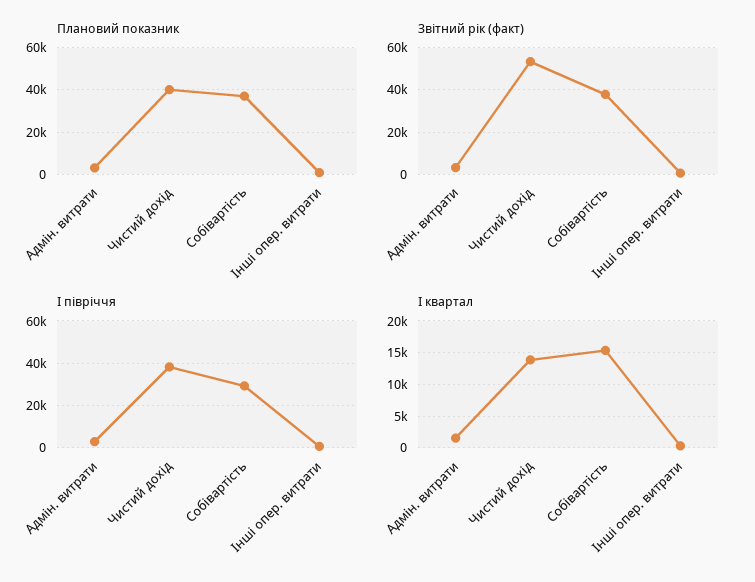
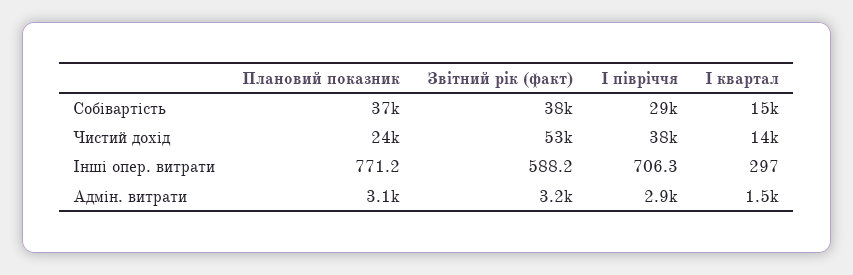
Плановий показник, Чистий дохід: 40000 -> 24000

